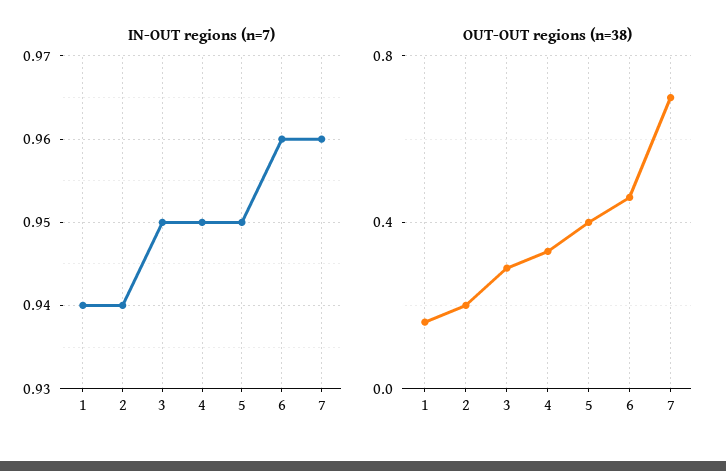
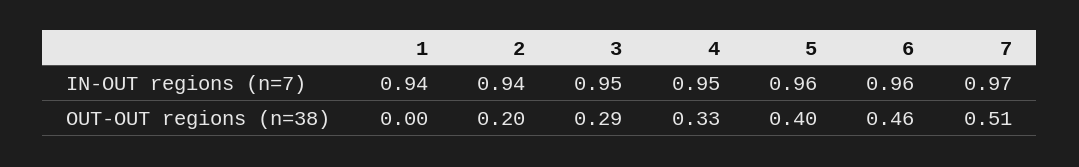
IN-OUT regions (n=7), 5: 0.95 -> 0.96
IN-OUT regions (n=7), 7: 0.96 -> 0.97
OUT-OUT regions (n=38), 1: 0.15 -> 0
OUT-OUT regions (n=38), 7: 0.7 -> 0.51

